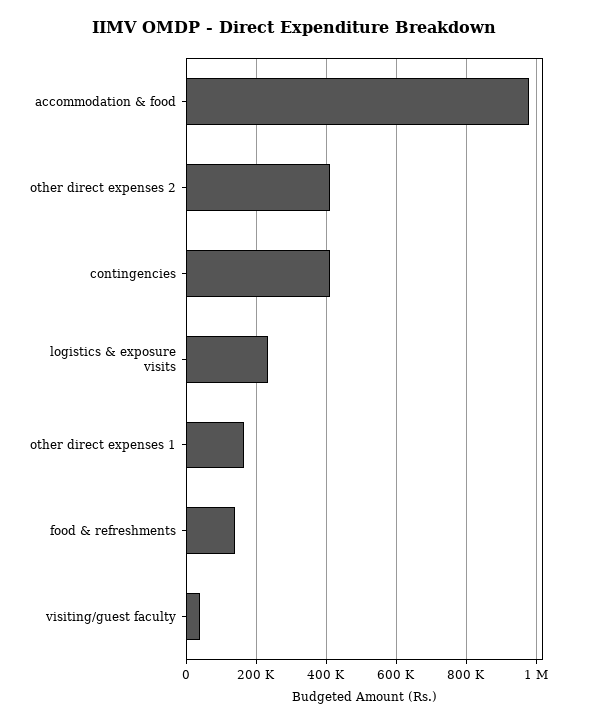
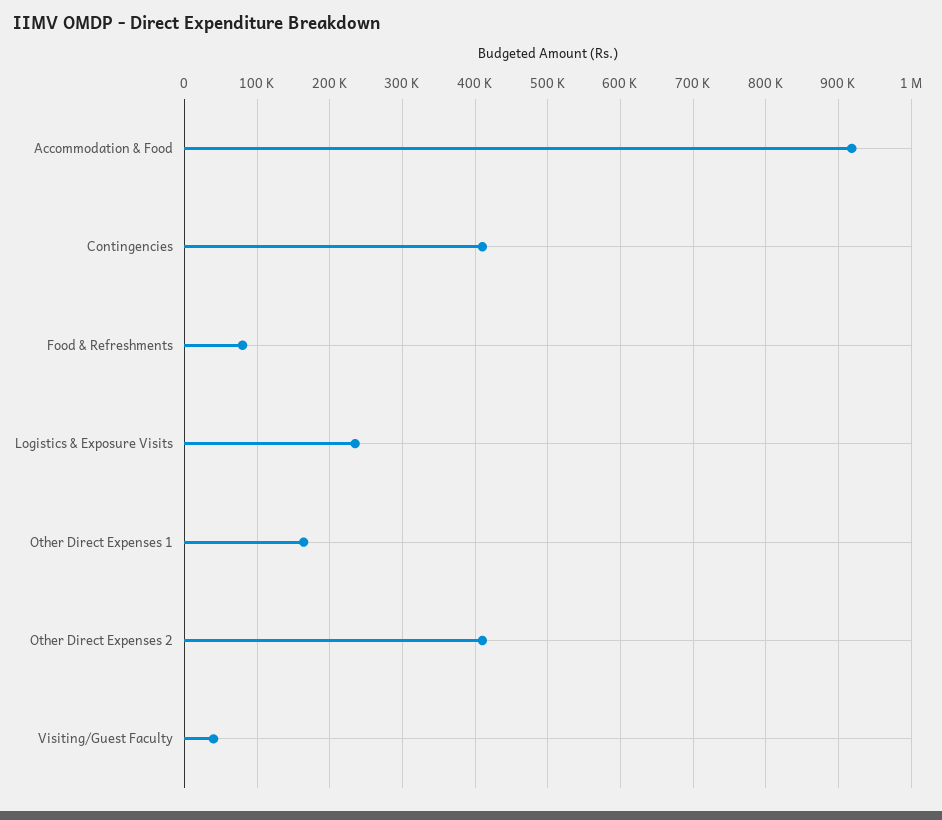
accommodation & food: 980000 -> 920000
food & refreshments: 140000 -> 80000

